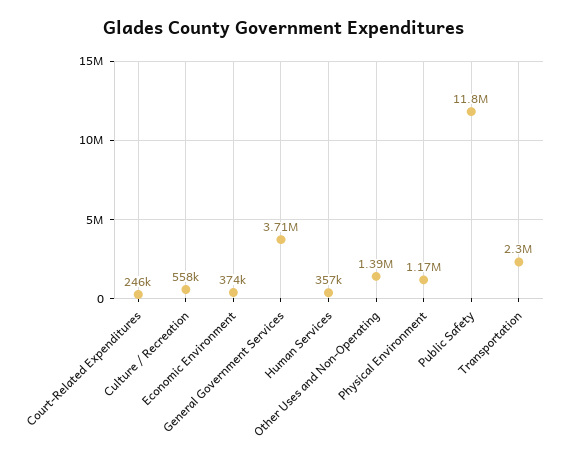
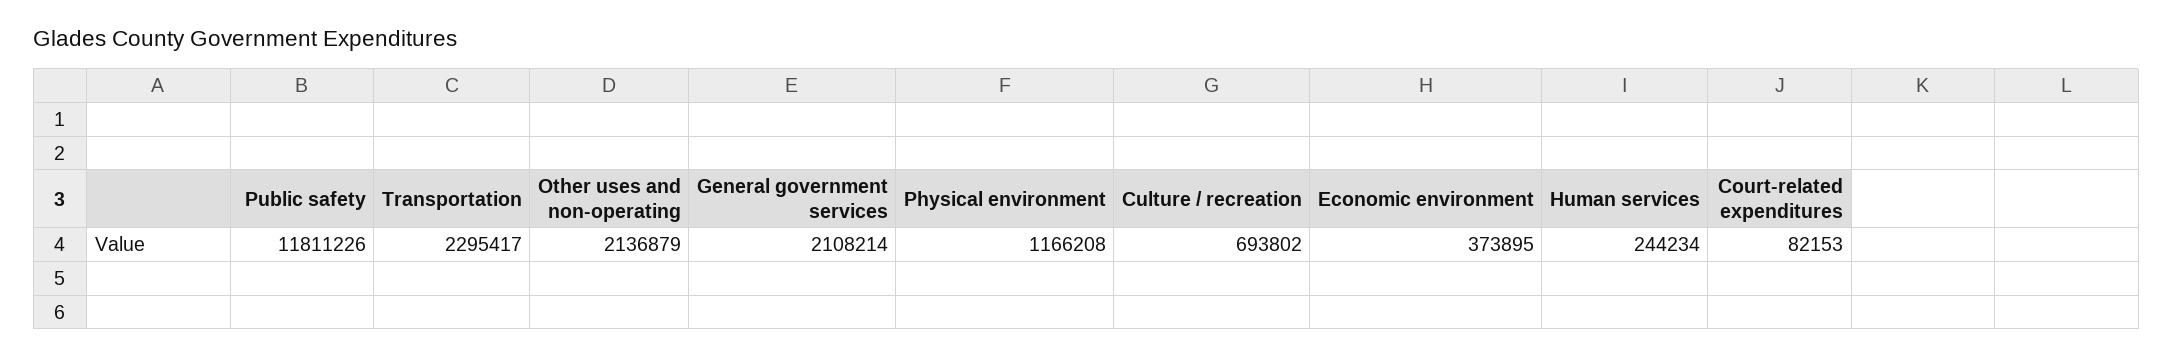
Court-Related Expenditures: 246000 -> 82153
Culture / Recreation: 558000 -> 693802
General Government Services: 3710000 -> 2108214
Human Services: 357000 -> 244234
Other Uses and Non-Operating: 1390000 -> 2136879

